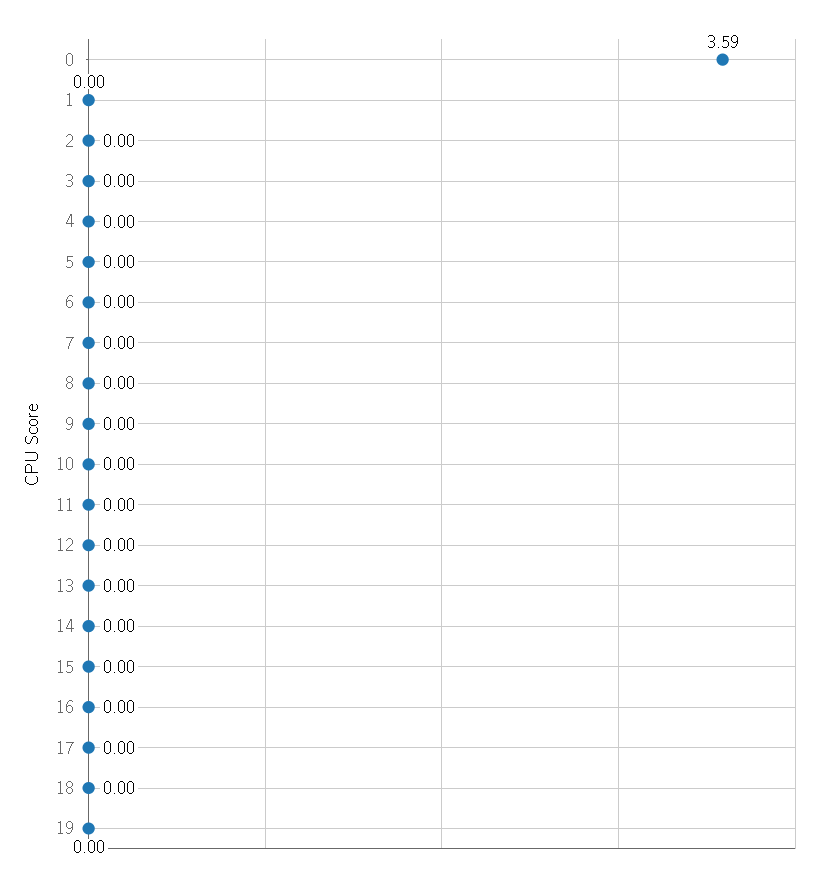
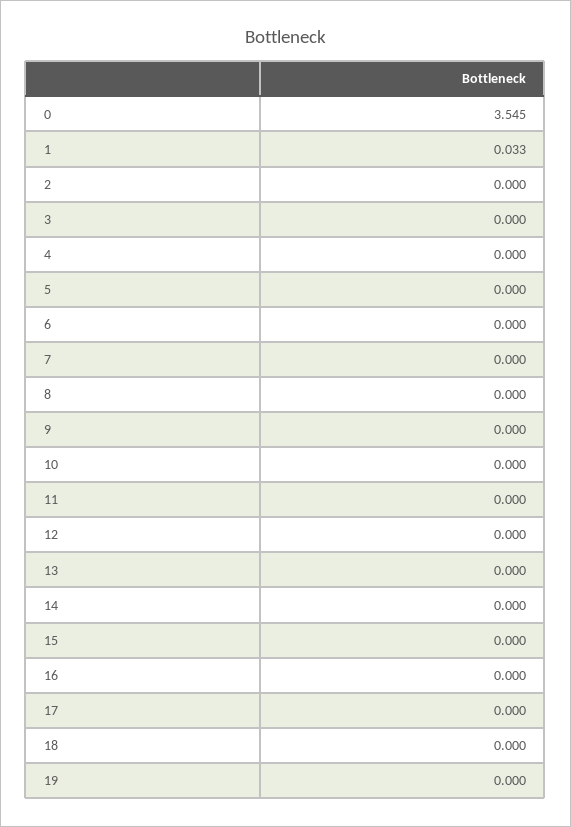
0: 3.59 -> 3.545
1: 0 -> 0.033

